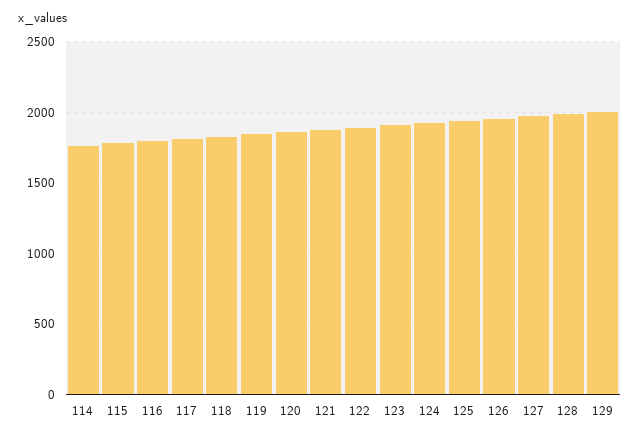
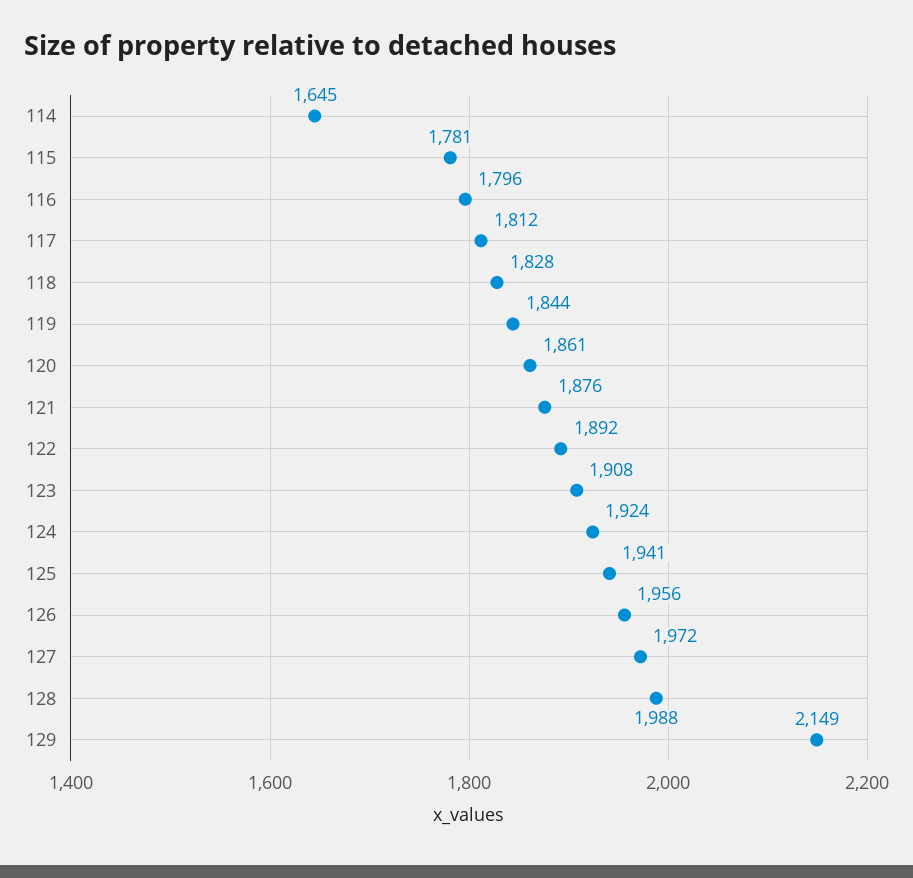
114: 1750 -> 1645
129: 2000 -> 2149

